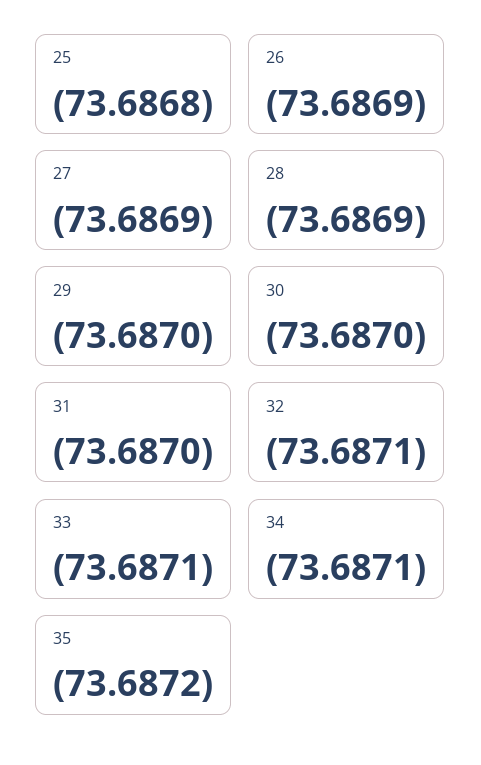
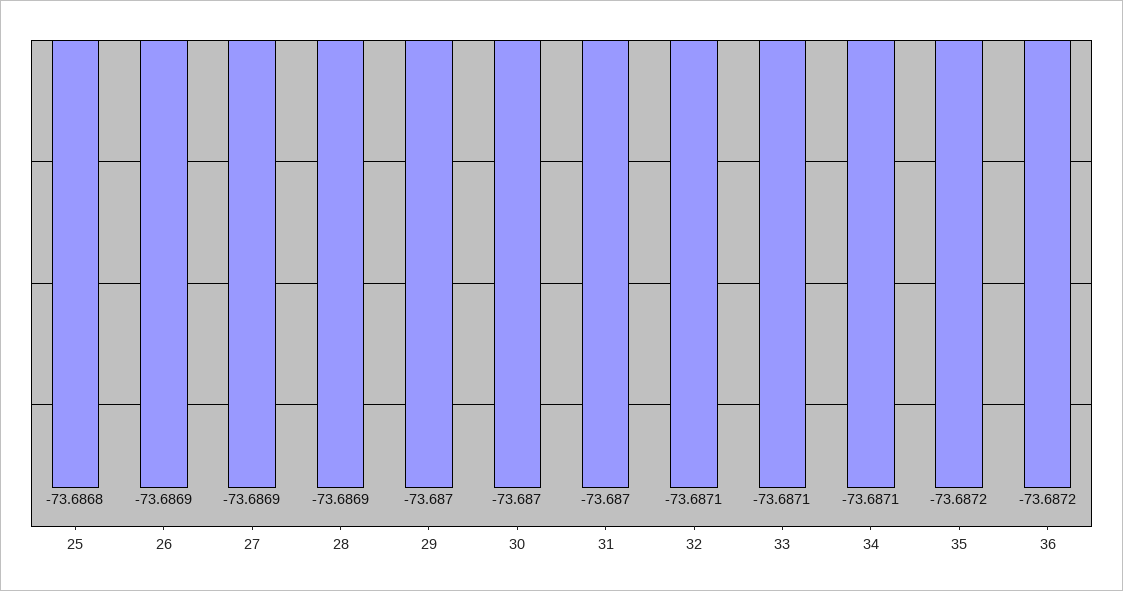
36: none -> -73.6872

